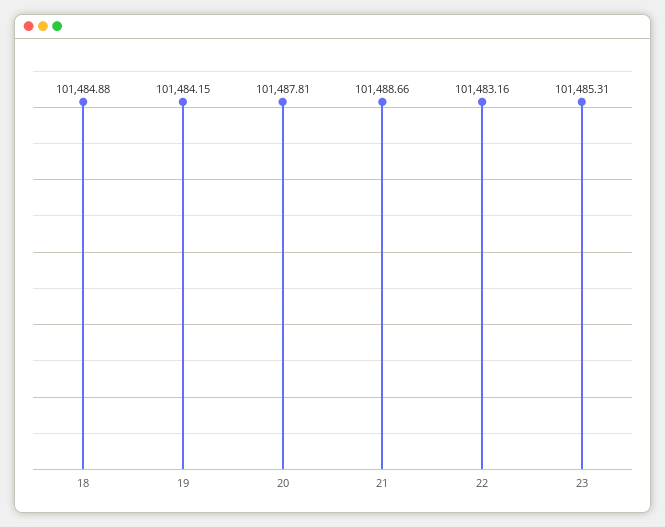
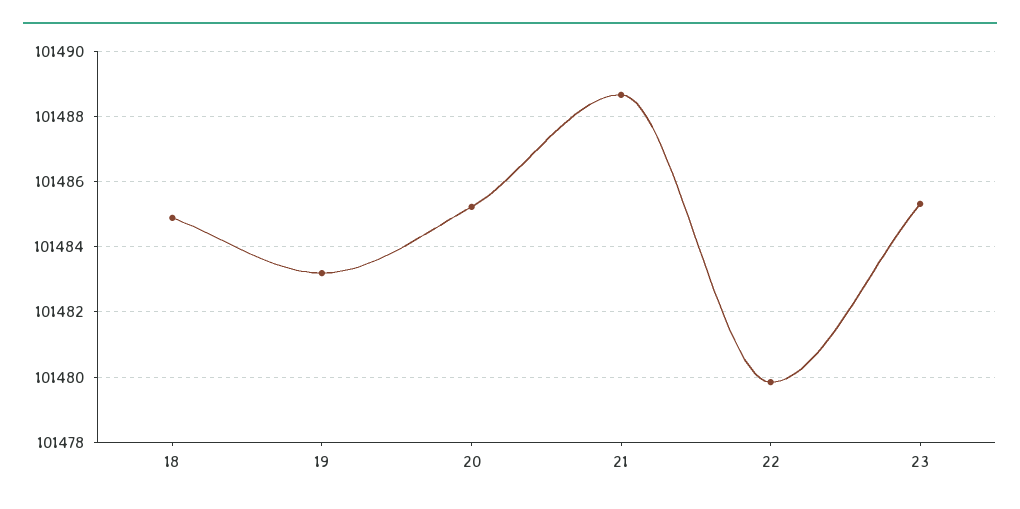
19: 101484.15 -> 101483.2
20: 101487.81 -> 101485.2
22: 101483.16 -> 101479.8

